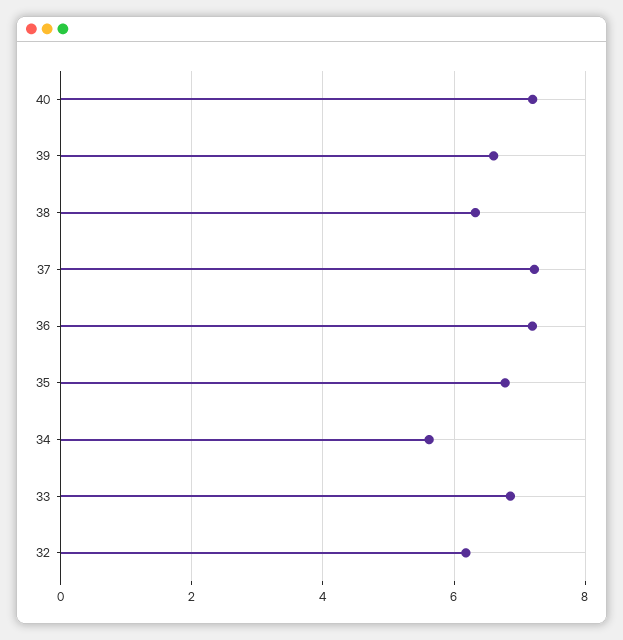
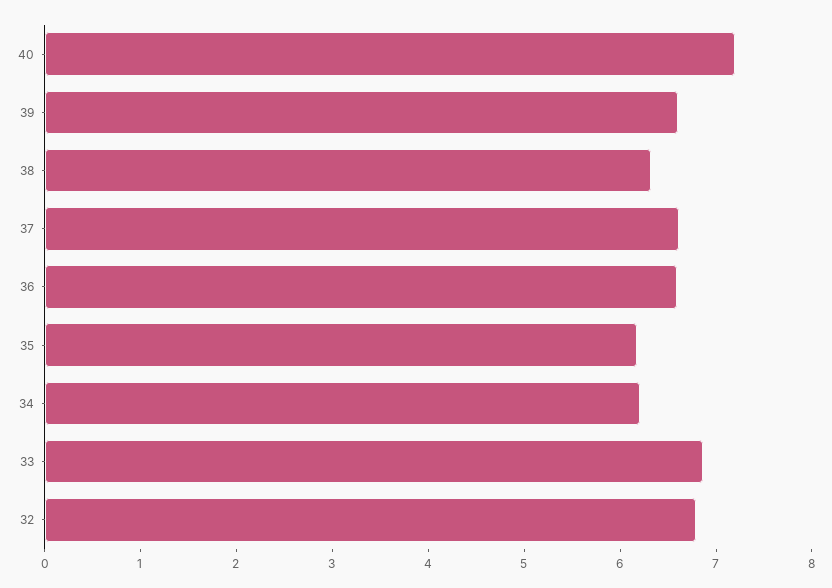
37: 7.2 -> 6.6
36: 7.2 -> 6.6
35: 6.8 -> 6.2
34: 5.6 -> 6.2
32: 6.2 -> 6.8

